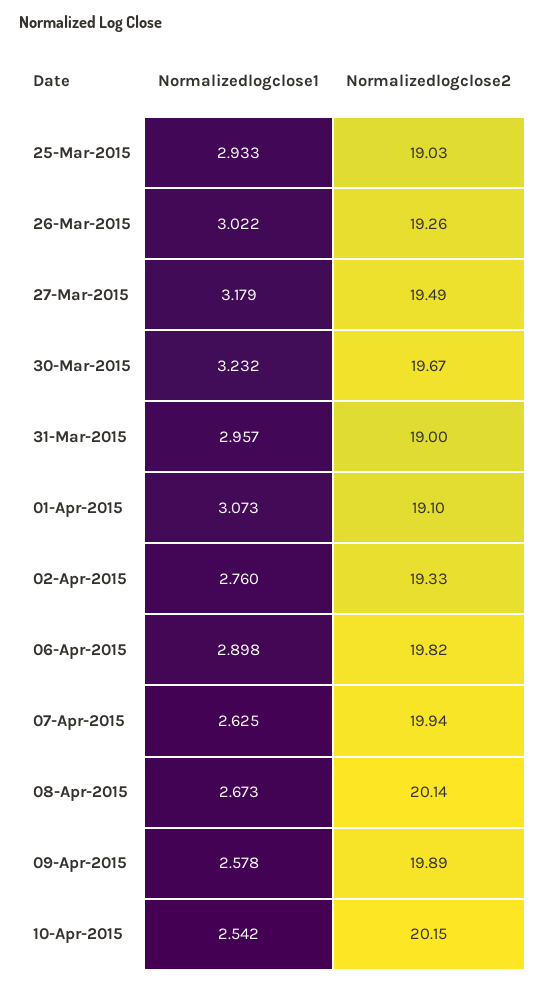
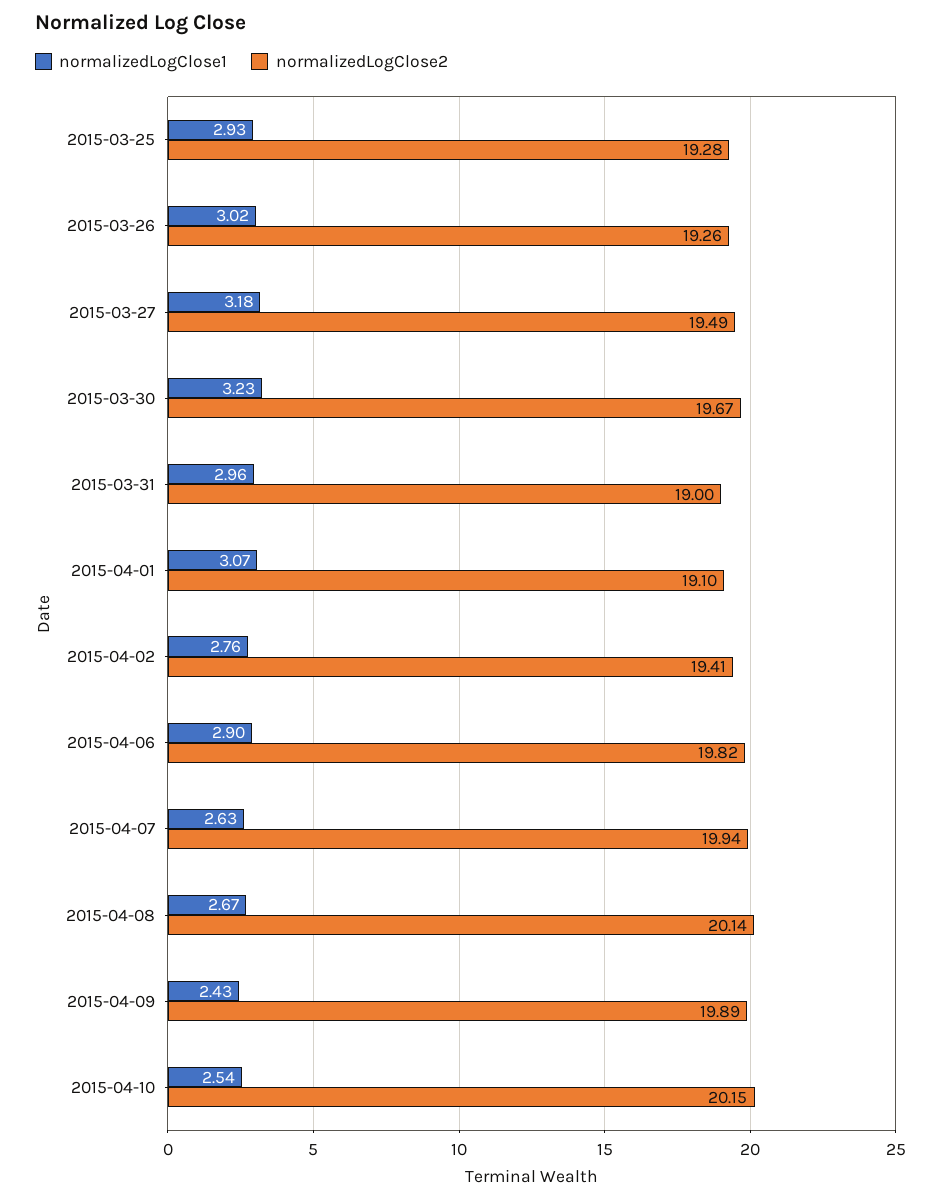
Normalizedlogclose2, 25-Mar-2015: 19.03 -> 19.28
Normalizedlogclose2, 02-Apr-2015: 19.33 -> 19.41
Normalizedlogclose1, 09-Apr-2015: 2.578 -> 2.43

